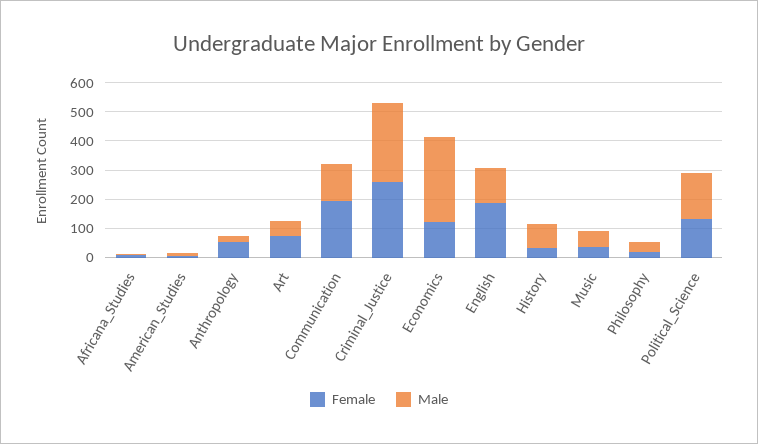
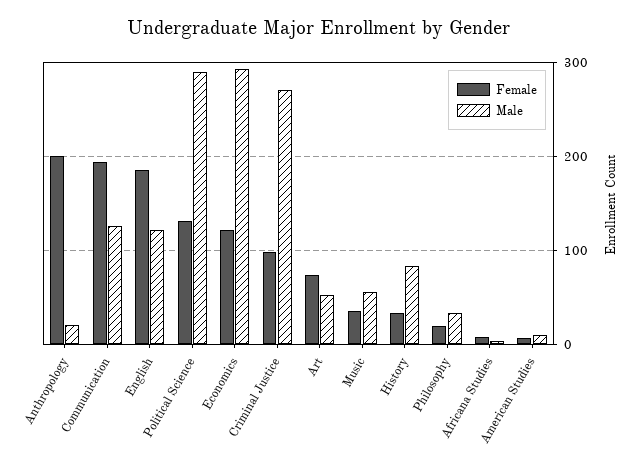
Female, Anthropology: 50 -> 200
Female, Criminal_Justice: 250 -> 100
Male, Political_Science: 150 -> 290

